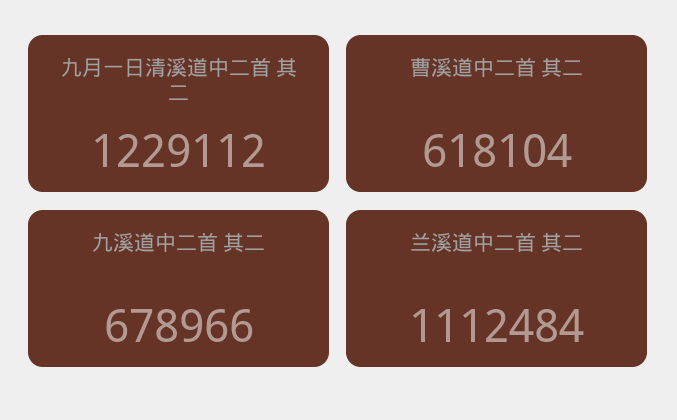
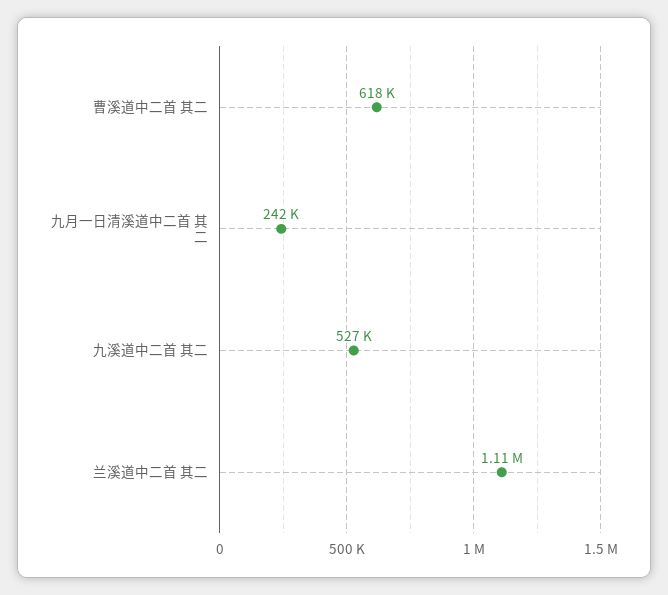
九月一日清溪道中二首 其二: 1229112 -> 242000
九溪道中二首 其二: 678966 -> 527000

